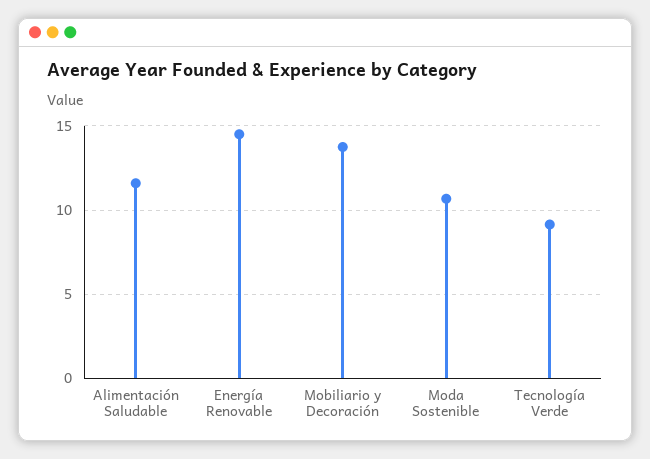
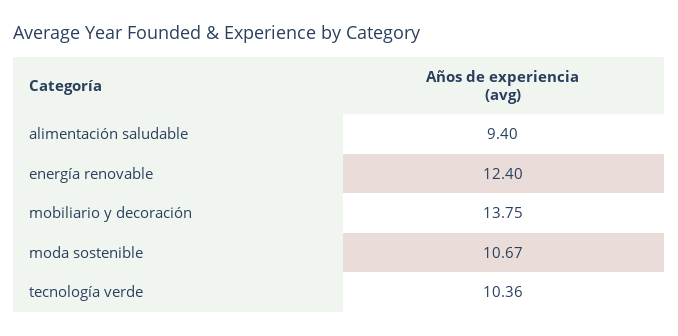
Alimentación Saludable: 11.5 -> 9.4
Energía Renovable: 14.5 -> 12.4
Tecnología Verde: 9 -> 10.36

